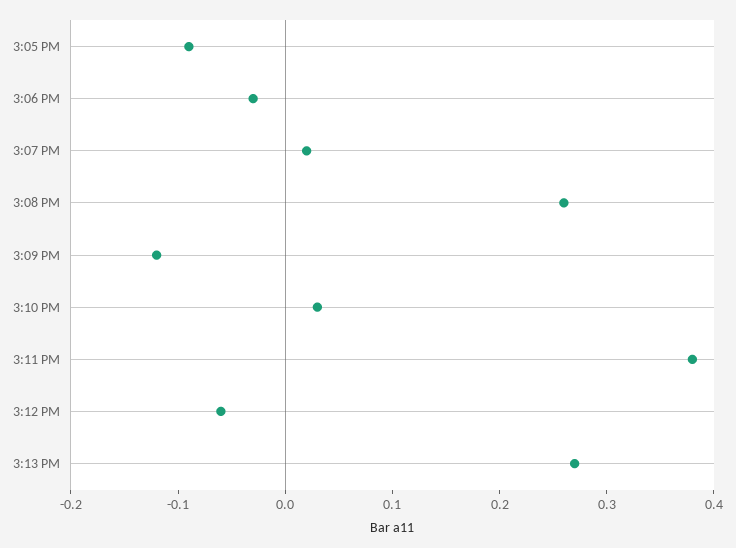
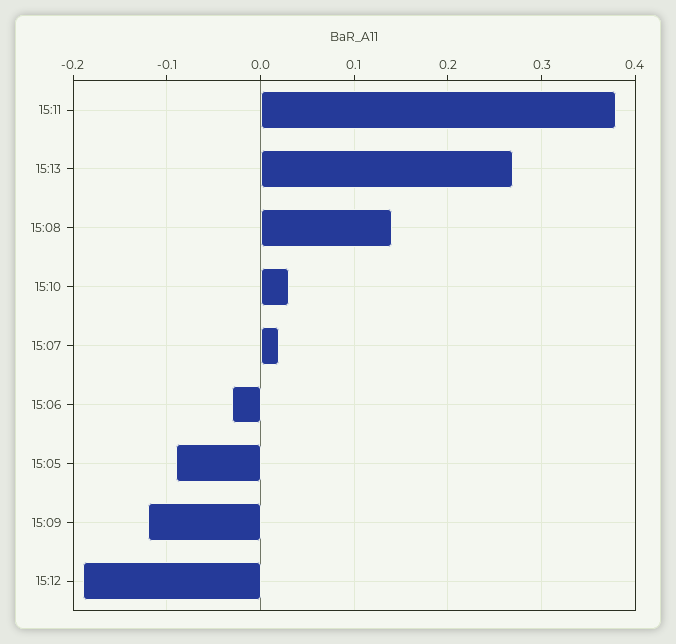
3:08 PM: 0.26 -> 0.14
3:12 PM: -0.06 -> -0.19

